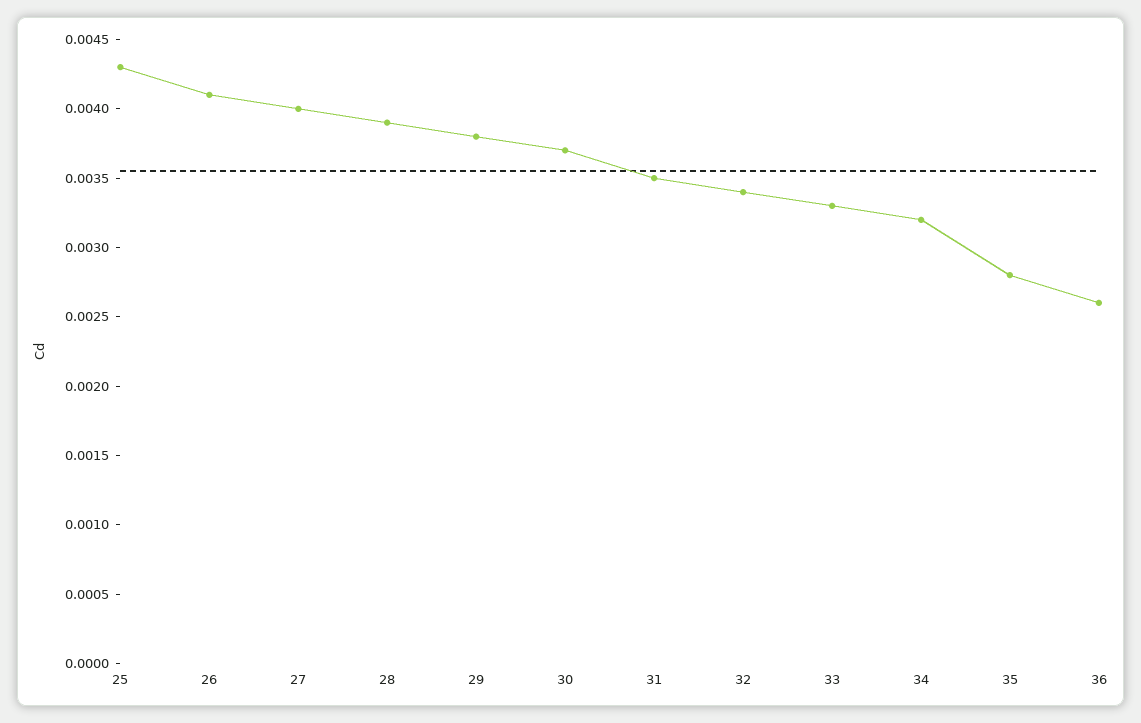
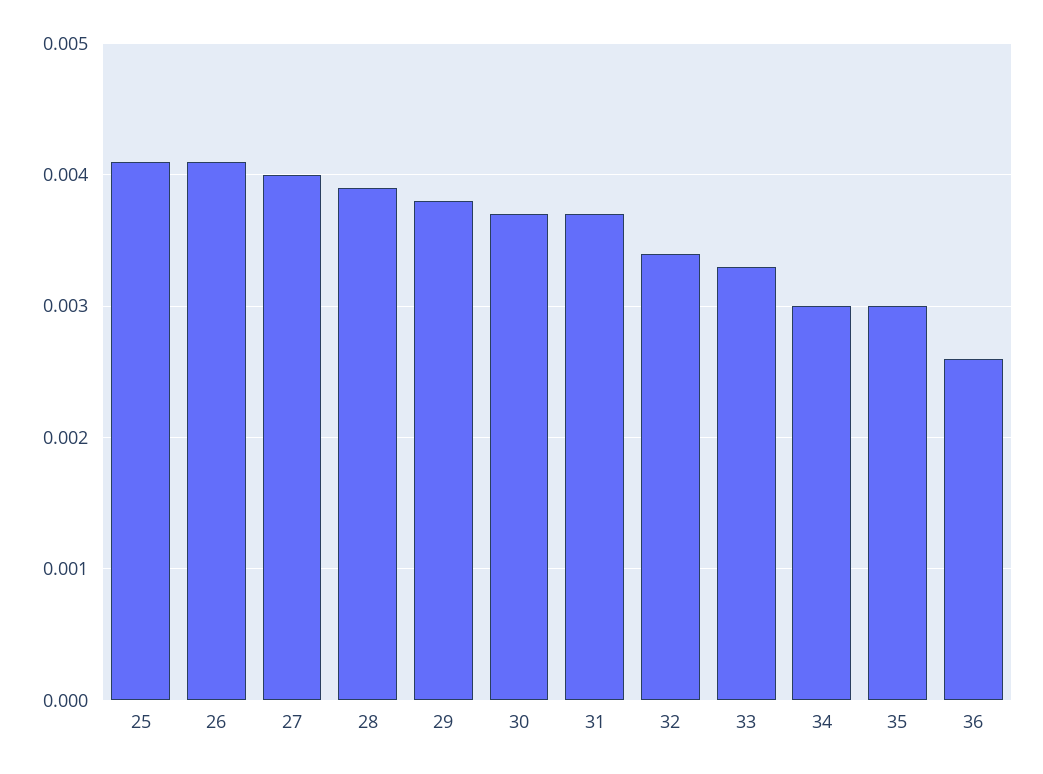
25: 0.0043 -> 0.0041
31: 0.0035 -> 0.0037
34: 0.0032 -> 0.003
35: 0.0028 -> 0.003

